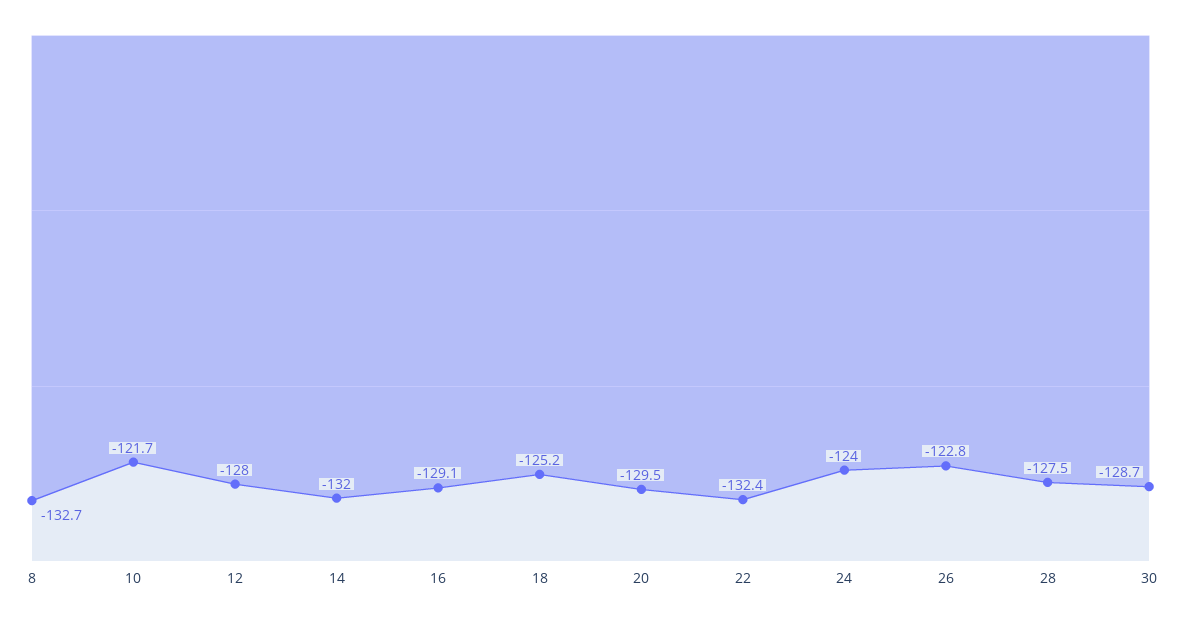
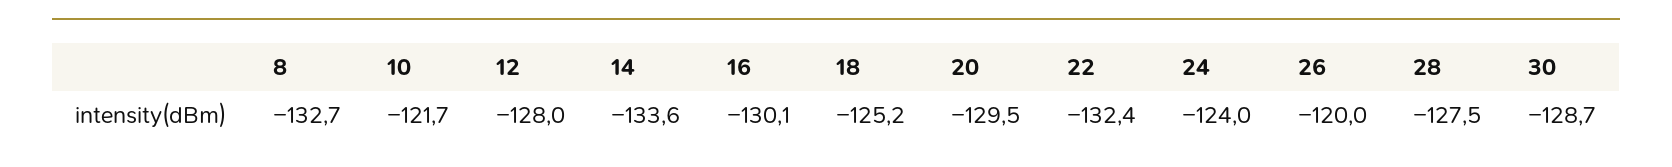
14: -132 -> -133.6
16: -129.1 -> -130.1
26: -122.8 -> -120

